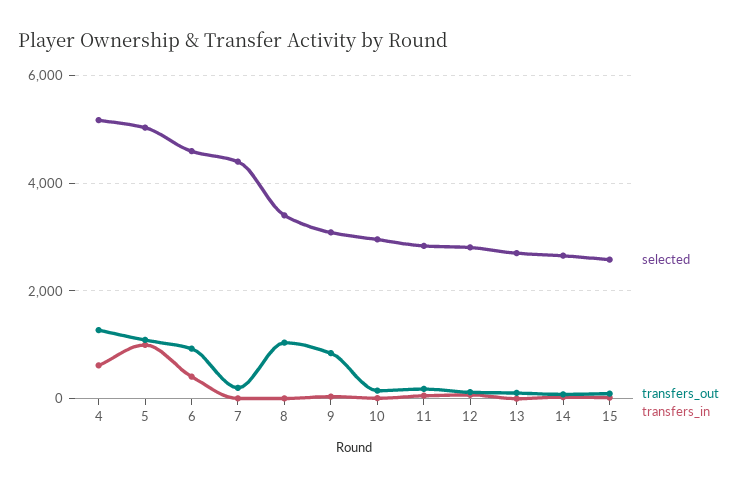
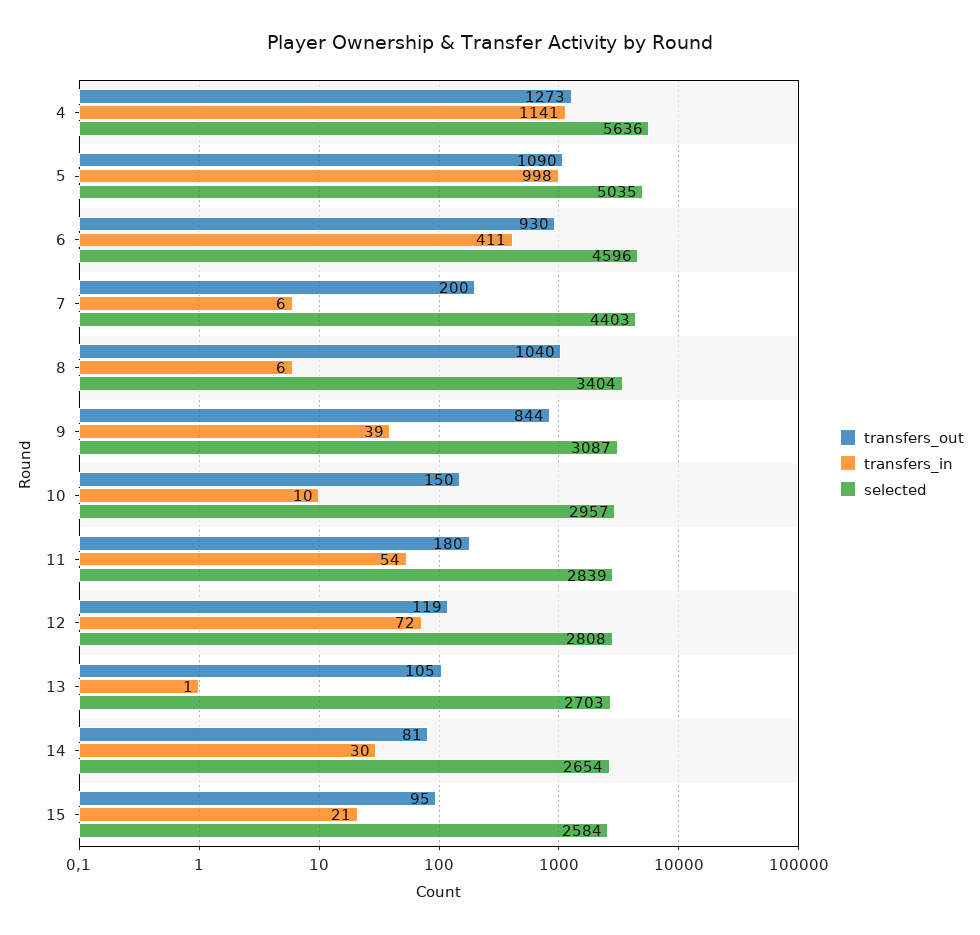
selected, 4: 5200 -> 5636
transfers_in, 4: 600 -> 1141

